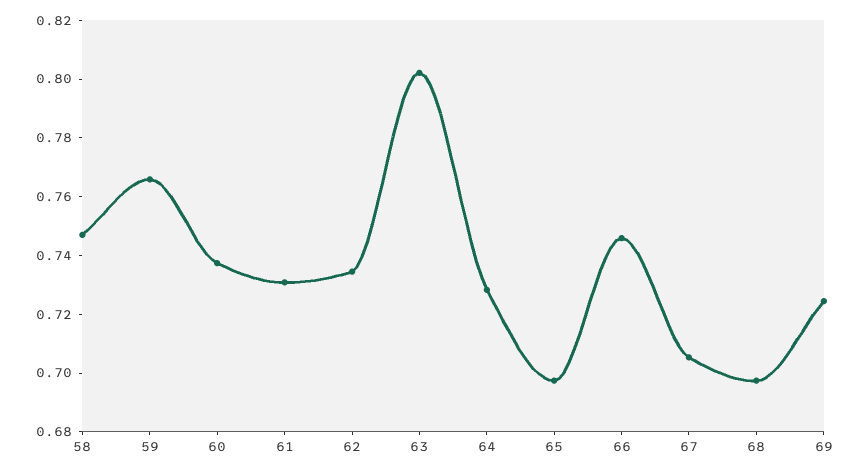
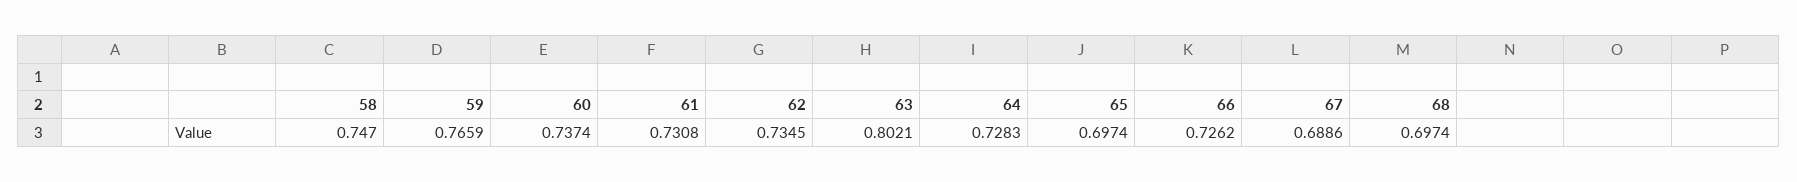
66: 0.745 -> 0.7262
67: 0.705 -> 0.6886
69: 0.725 -> none

